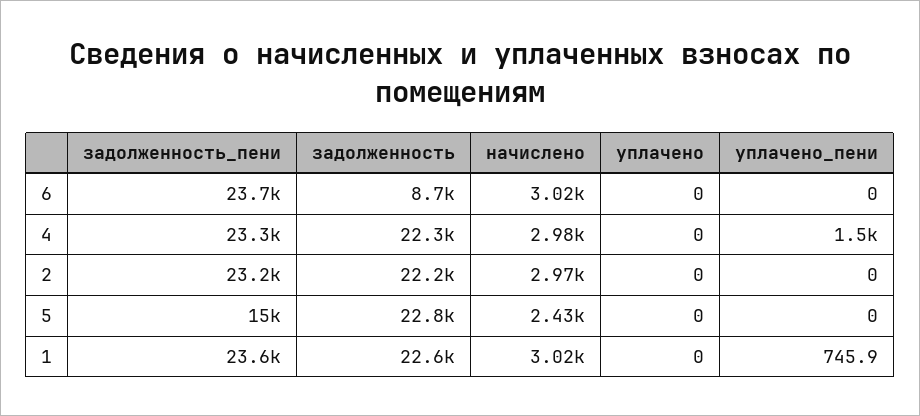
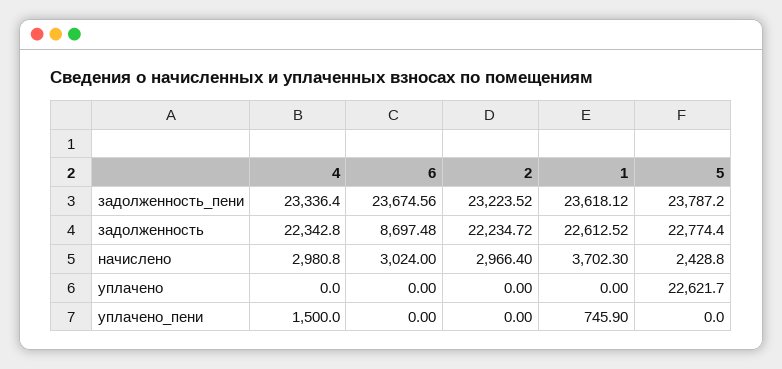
задолженность_пени, 5: 15000 -> 23787.2
уплачено, 5: 0 -> 22621.7
начислено, 1: 3020 -> 3702.3

